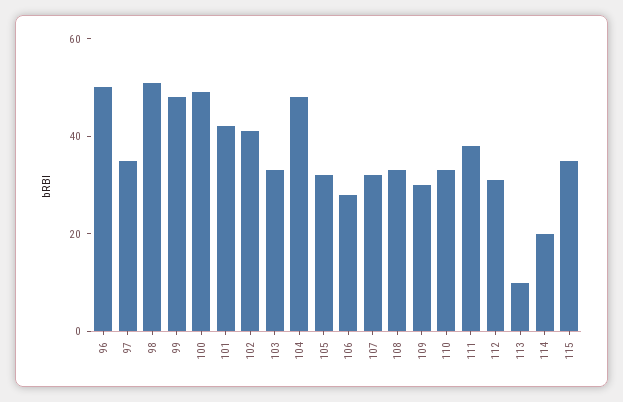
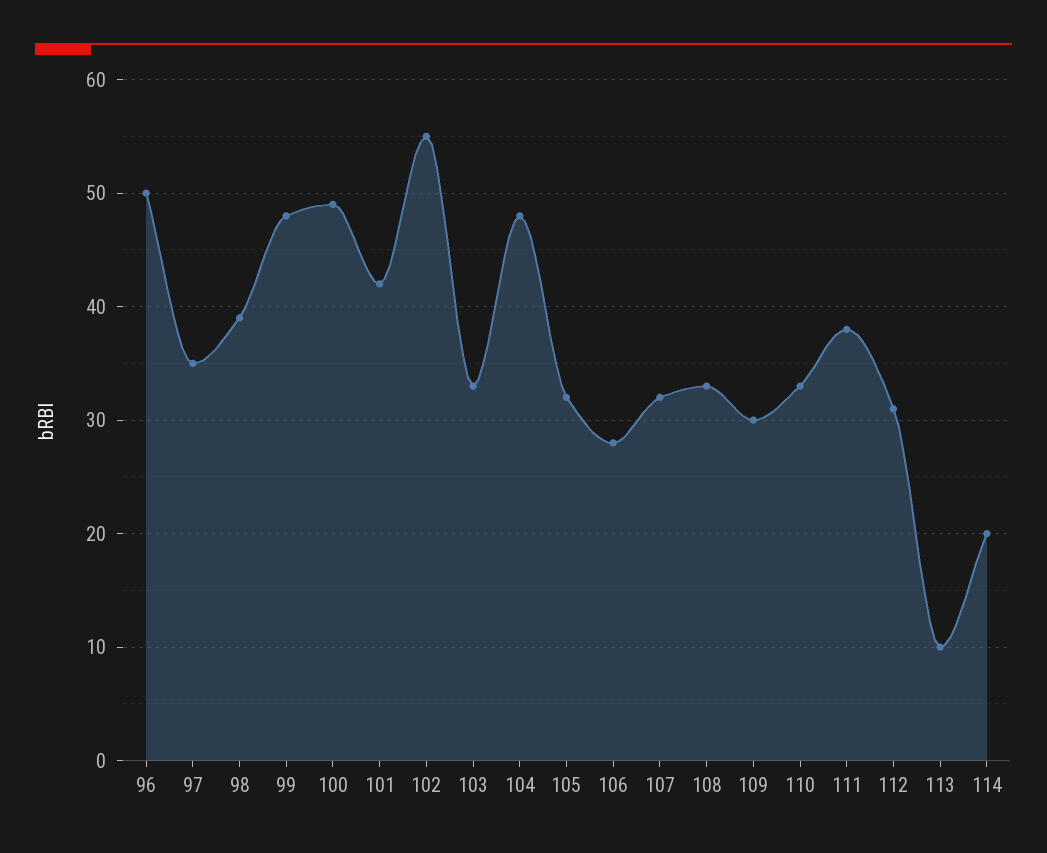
98: 50 -> 39
102: 40 -> 55
115: 35 -> none

